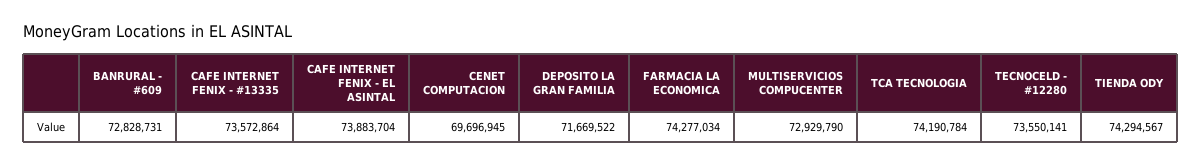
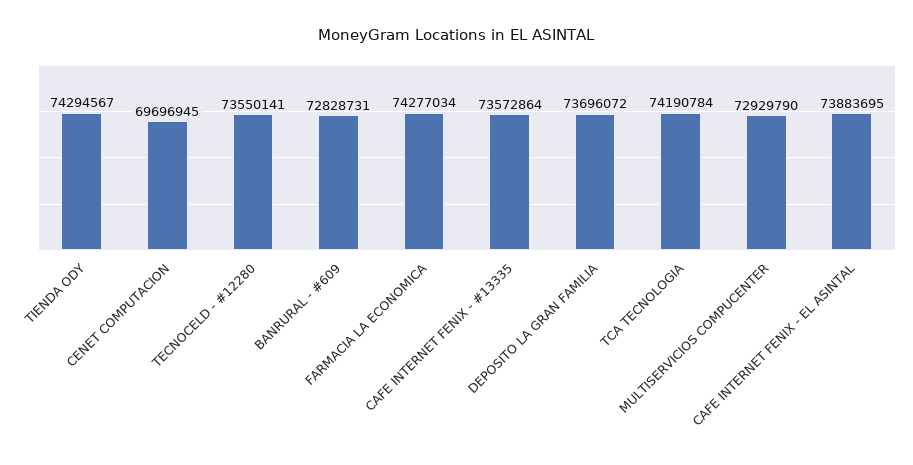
CAFE INTERNET FENIX - EL ASINTAL: 73883704 -> 73883695
DEPOSITO LA GRAN FAMILIA: 71669522 -> 73696072

